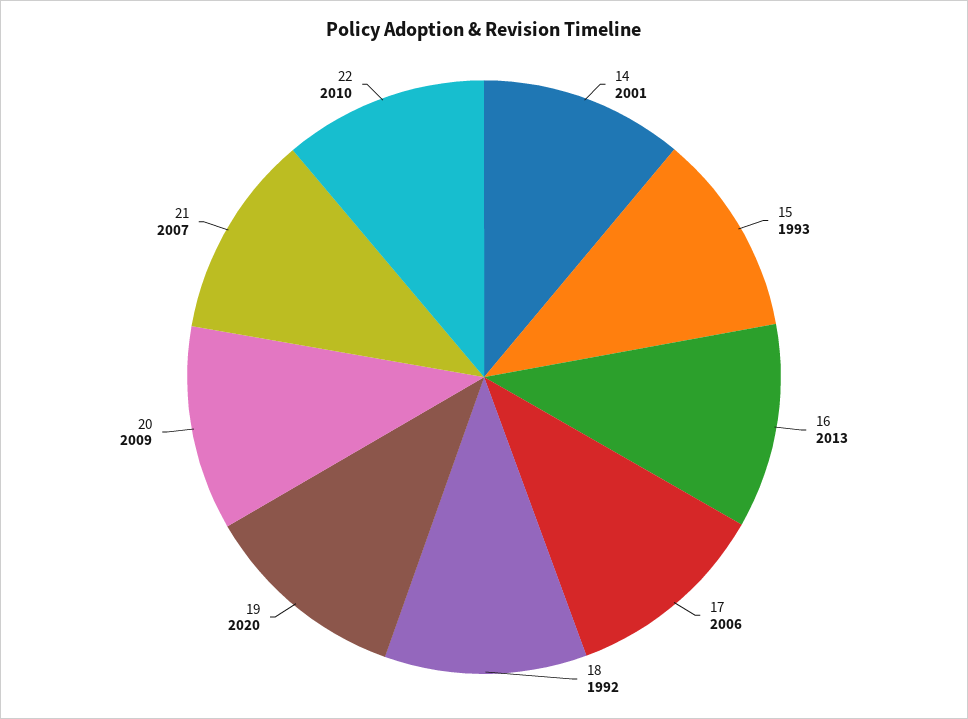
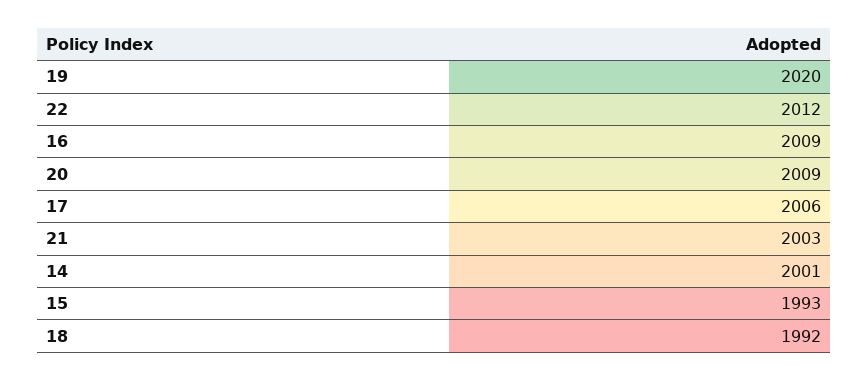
16: 2013 -> 2009
21: 2007 -> 2003
22: 2010 -> 2012

